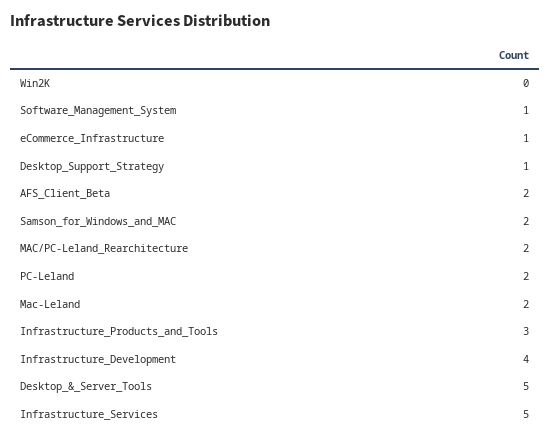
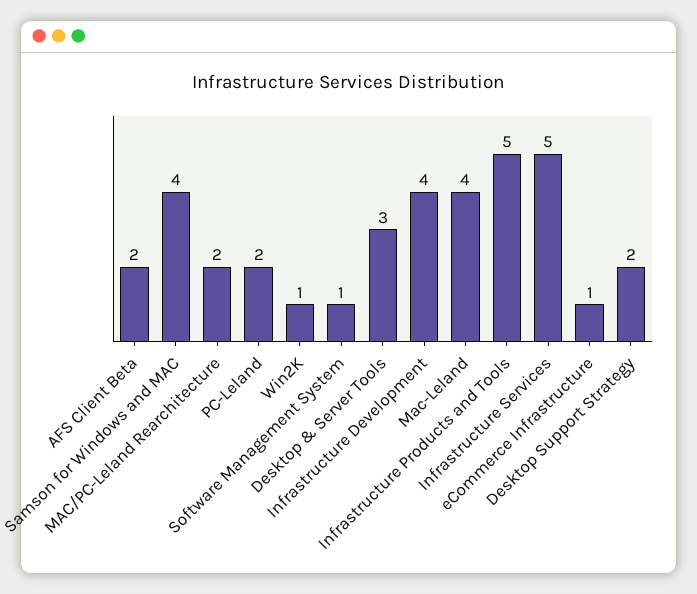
Win2K: 0 -> 1
Desktop_Support_Strategy: 1 -> 2
Samson_for_Windows_and_MAC: 2 -> 4
Mac-Leland: 2 -> 4
Infrastructure_Products_and_Tools: 3 -> 5
Desktop_&_Server_Tools: 5 -> 3

